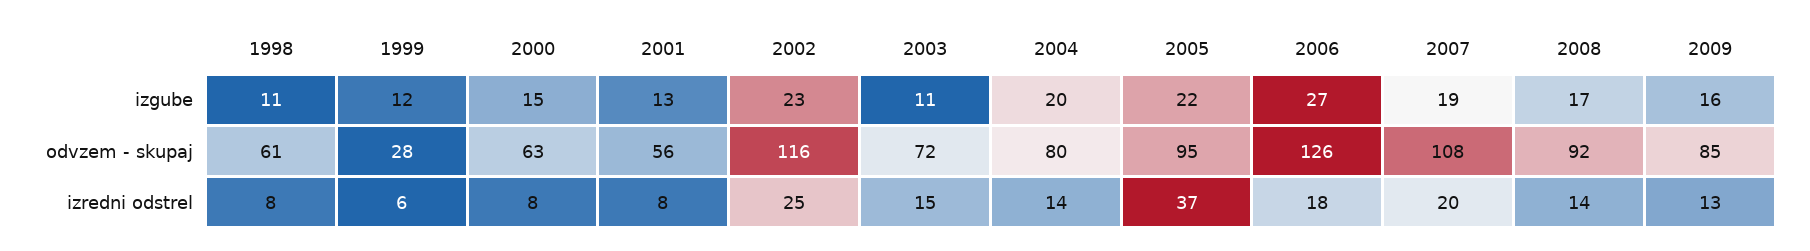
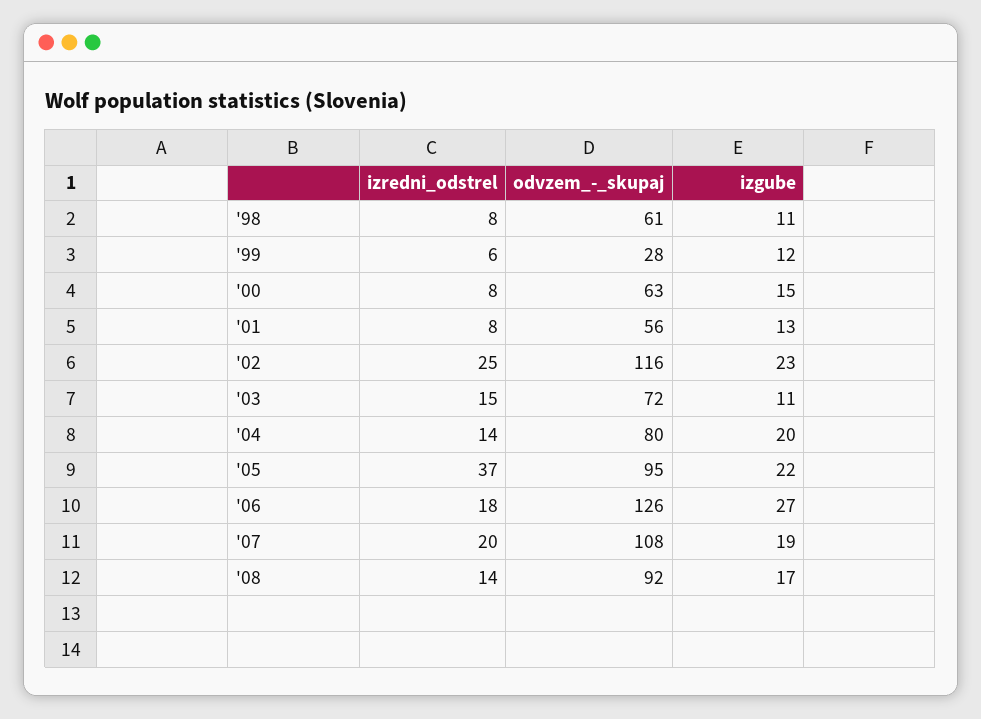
2009, izgube: 16 -> none
2009, odvzem - skupaj: 85 -> none
2009, izredni odstrel: 13 -> none

